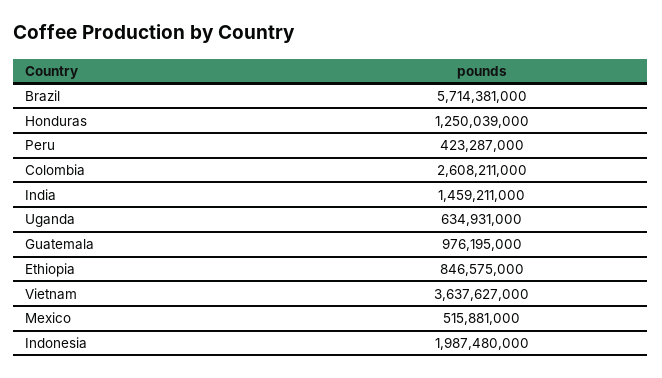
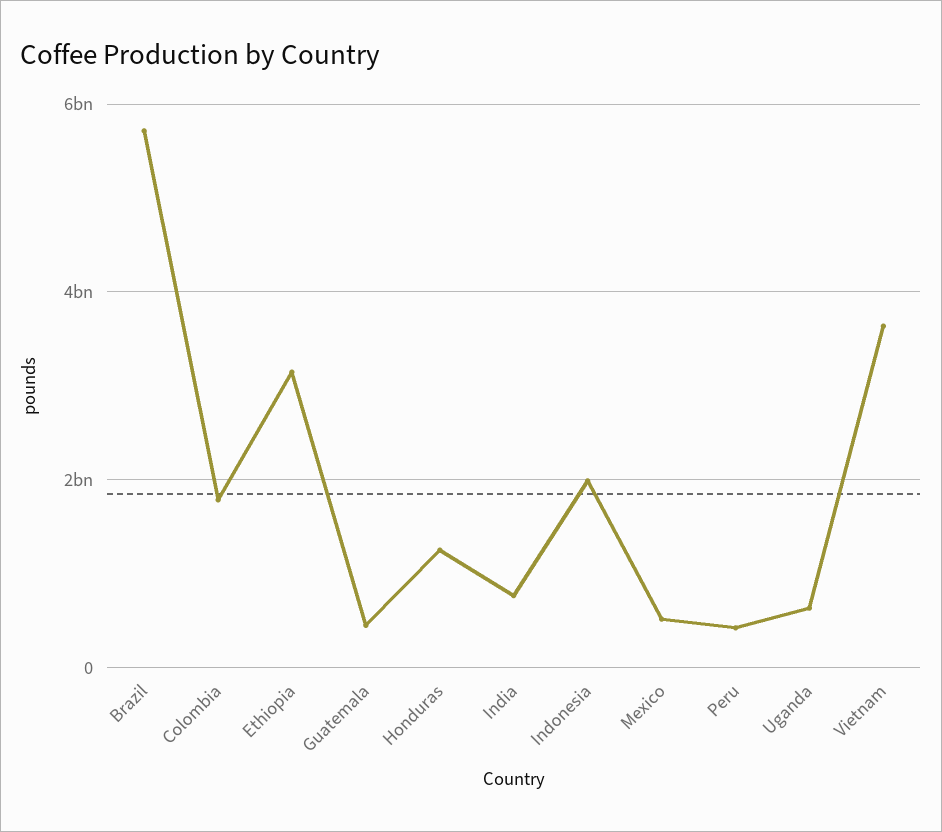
Colombia: 2608211000 -> 1800000000
India: 1459211000 -> 800000000
Guatemala: 976195000 -> 400000000
Ethiopia: 846575000 -> 3200000000

